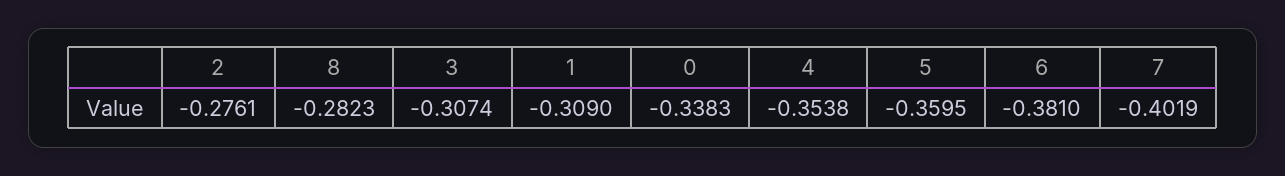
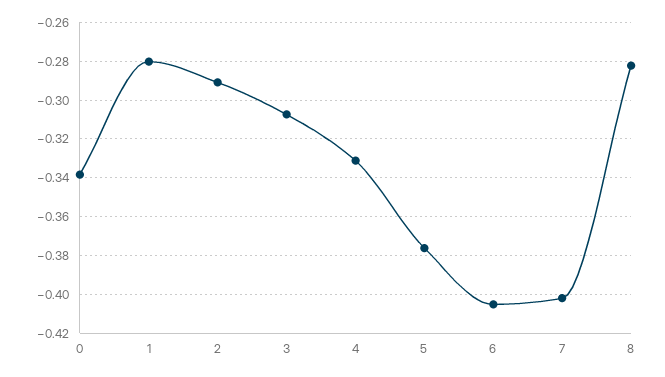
2: -0.2761 -> -0.29
1: -0.309 -> -0.28
4: -0.3538 -> -0.33
5: -0.3595 -> -0.375
6: -0.381 -> -0.405

